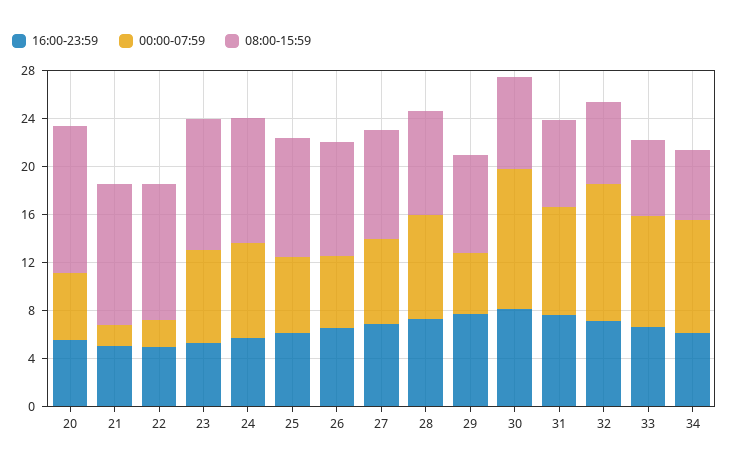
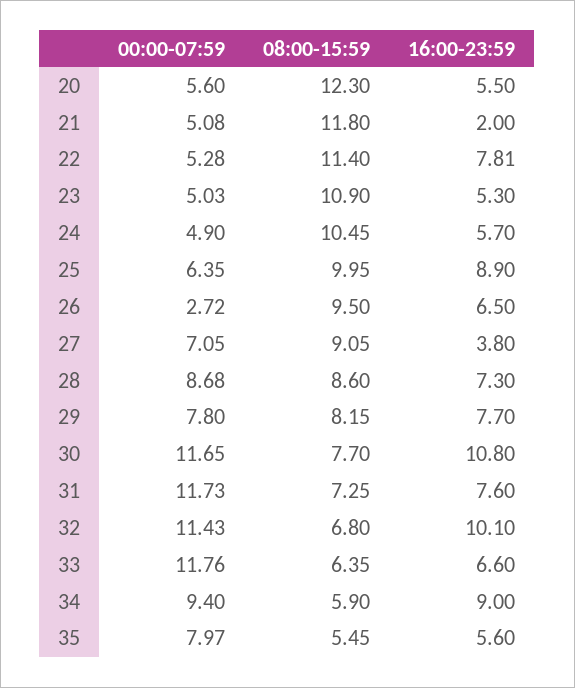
16:00-23:59, 21: 5 -> 2
00:00-07:59, 21: 2 -> 5.08
16:00-23:59, 22: 5 -> 7.81
00:00-07:59, 22: 2 -> 5.28
00:00-07:59, 23: 8 -> 5.03
00:00-07:59, 24: 8 -> 4.9
16:00-23:59, 25: 6 -> 8.9
00:00-07:59, 26: 6 -> 2.72
16:00-23:59, 27: 7 -> 3.8
00:00-07:59, 29: 5 -> 7.8
16:00-23:59, 30: 8 -> 10.8
00:00-07:59, 31: 9 -> 11.73
16:00-23:59, 32: 7 -> 10.1
00:00-07:59, 33: 9 -> 11.76
16:00-23:59, 34: 6 -> 9
00:00-07:59, 35: none -> 7.97
08:00-15:59, 35: none -> 5.45
16:00-23:59, 35: none -> 5.6

